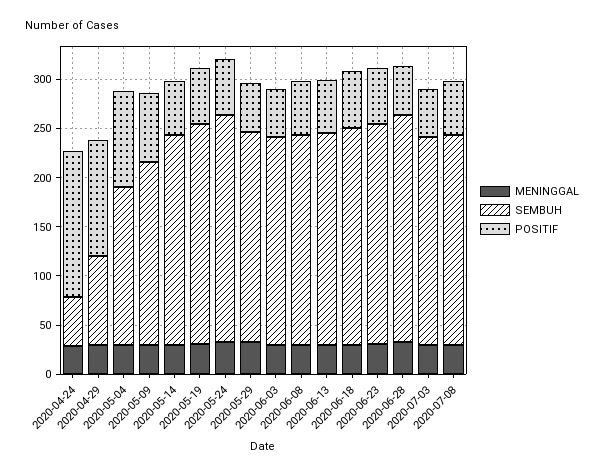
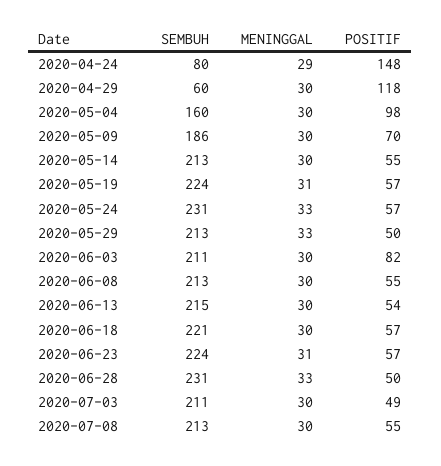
SEMBUH, 2020-04-24: 50 -> 80
SEMBUH, 2020-04-29: 90 -> 60
POSITIF, 2020-06-03: 50 -> 82

